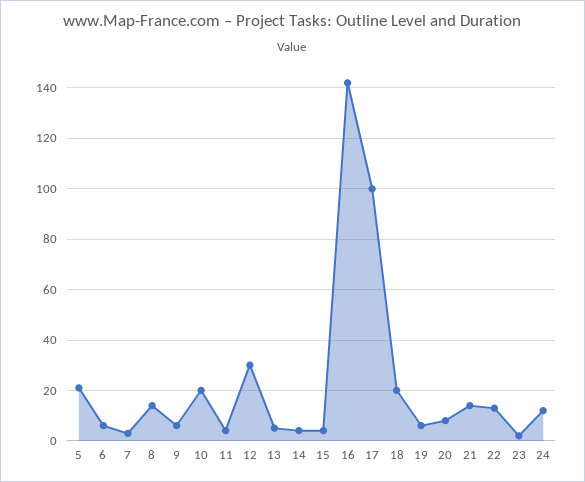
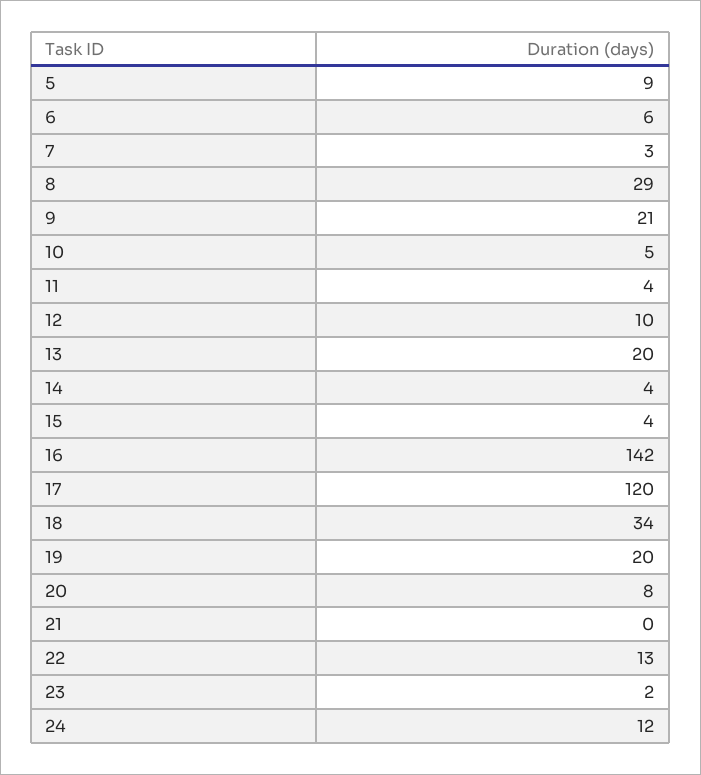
5: 20 -> 9
8: 15 -> 29
9: 5 -> 21
10: 20 -> 5
12: 30 -> 10
13: 5 -> 20
17: 100 -> 120
18: 20 -> 34
19: 5 -> 20
21: 15 -> 0

